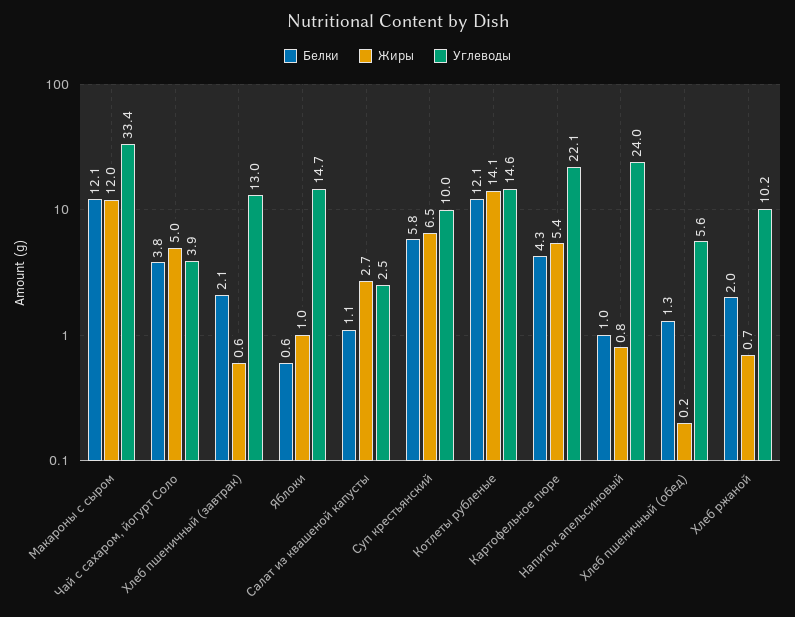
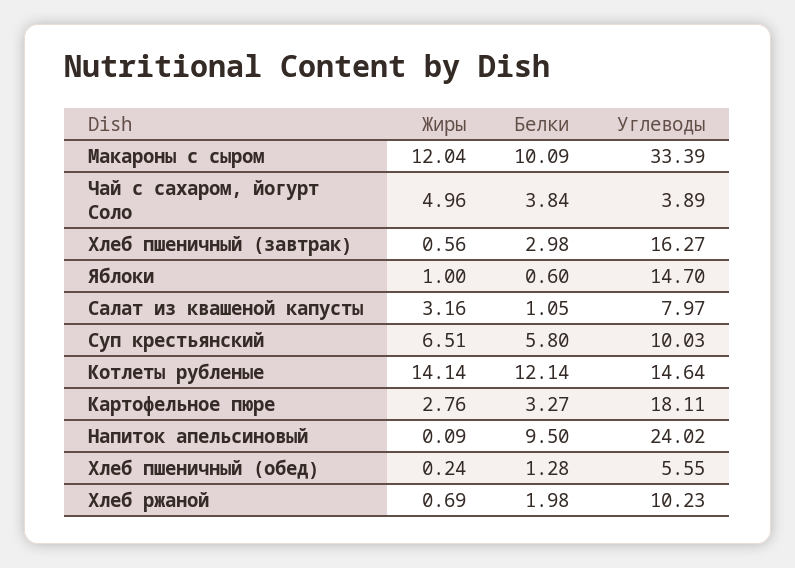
Белки, Макароны с сыром: 12.1 -> 10.09
Белки, Хлеб пшеничный (завтрак): 2.1 -> 2.98
Углеводы, Хлеб пшеничный (завтрак): 13 -> 16.27
Жиры, Салат из квашеной капусты: 2.7 -> 3.16
Углеводы, Салат из квашеной капусты: 2.5 -> 7.97
Белки, Картофельное пюре: 4.3 -> 3.27
Жиры, Картофельное пюре: 5.4 -> 2.76
Углеводы, Картофельное пюре: 22.1 -> 18.11
Белки, Напиток апельсиновый: 1 -> 9.5
Жиры, Напиток апельсиновый: 0.8 -> 0.09

